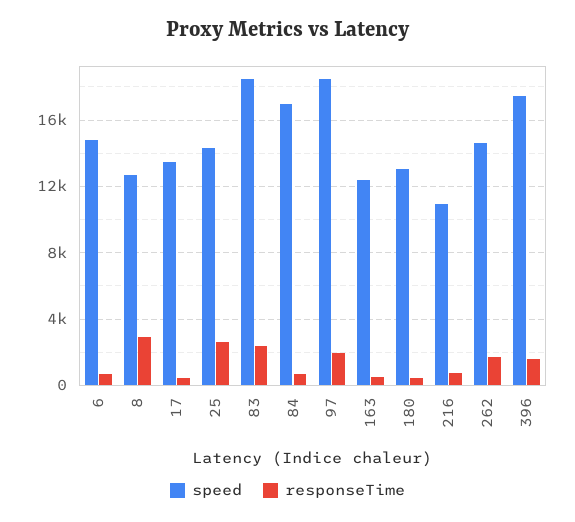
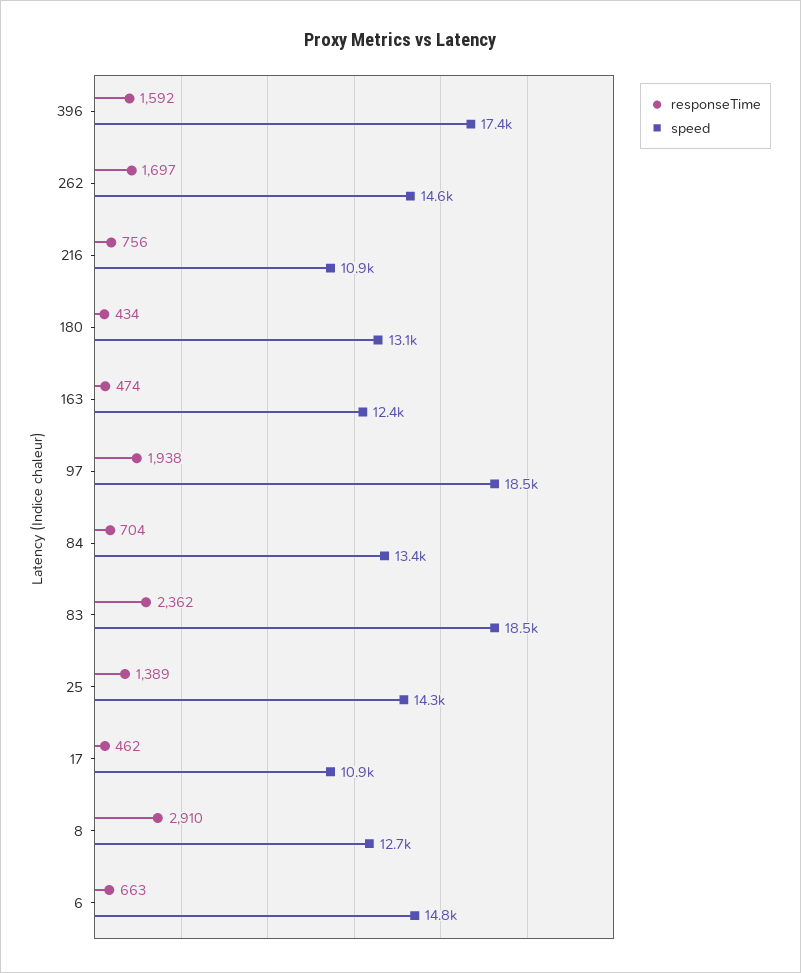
speed, 17: 13500 -> 10900
responseTime, 25: 2500 -> 1389
speed, 84: 17000 -> 13400

